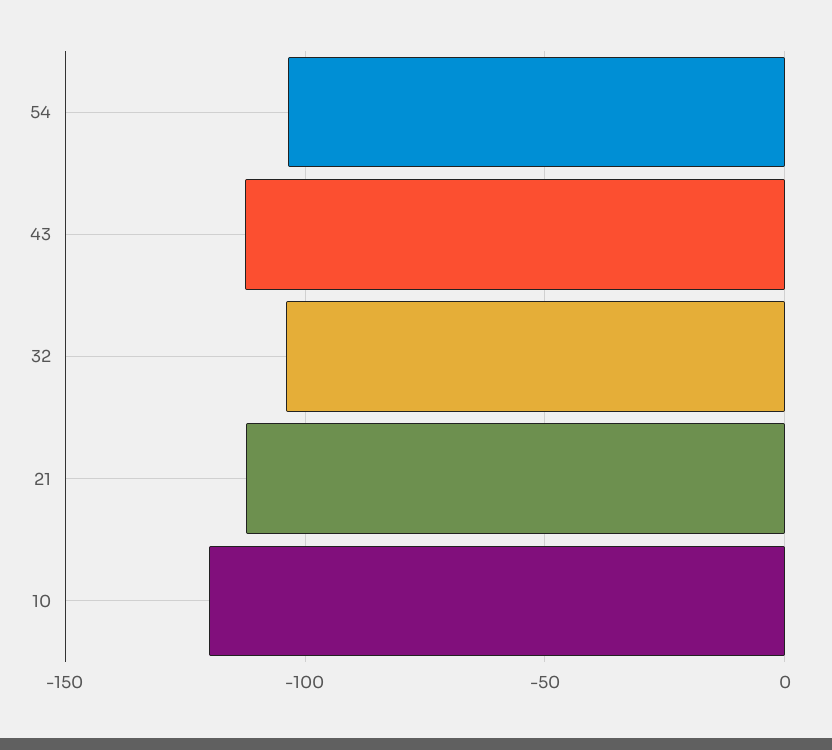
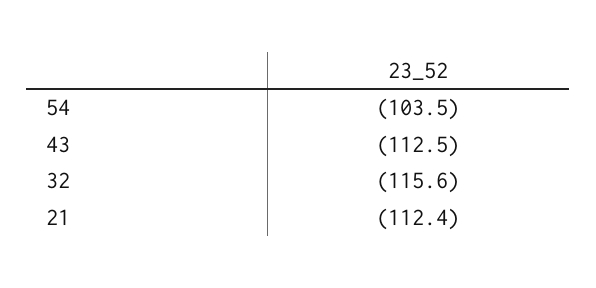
32: -105 -> -115.6
10: -120 -> none

